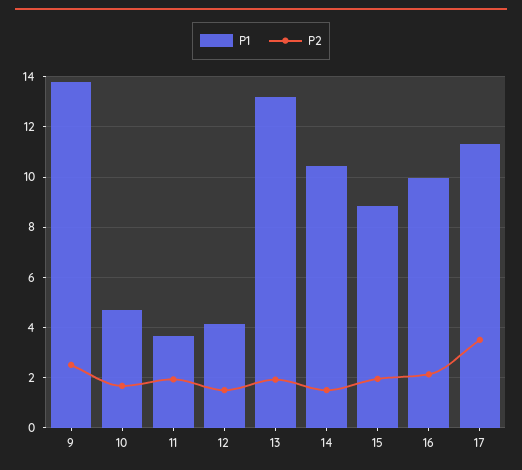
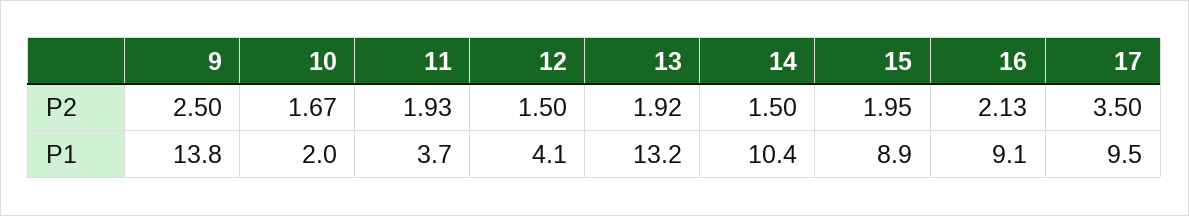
P1, 10: 4.75 -> 2
P1, 16: 10 -> 9.1
P1, 17: 11.25 -> 9.5

